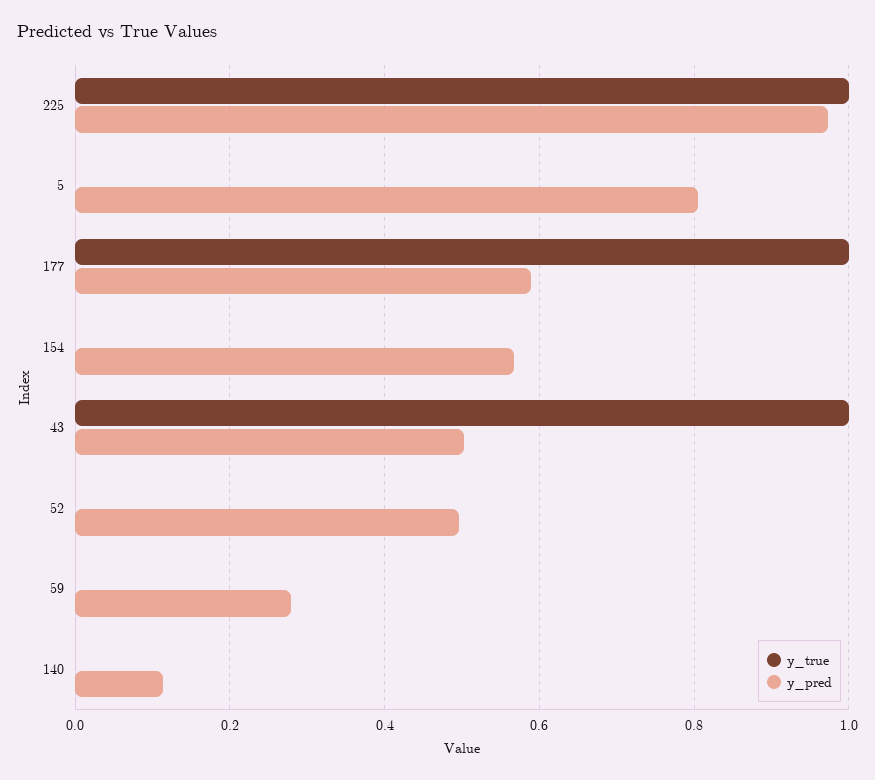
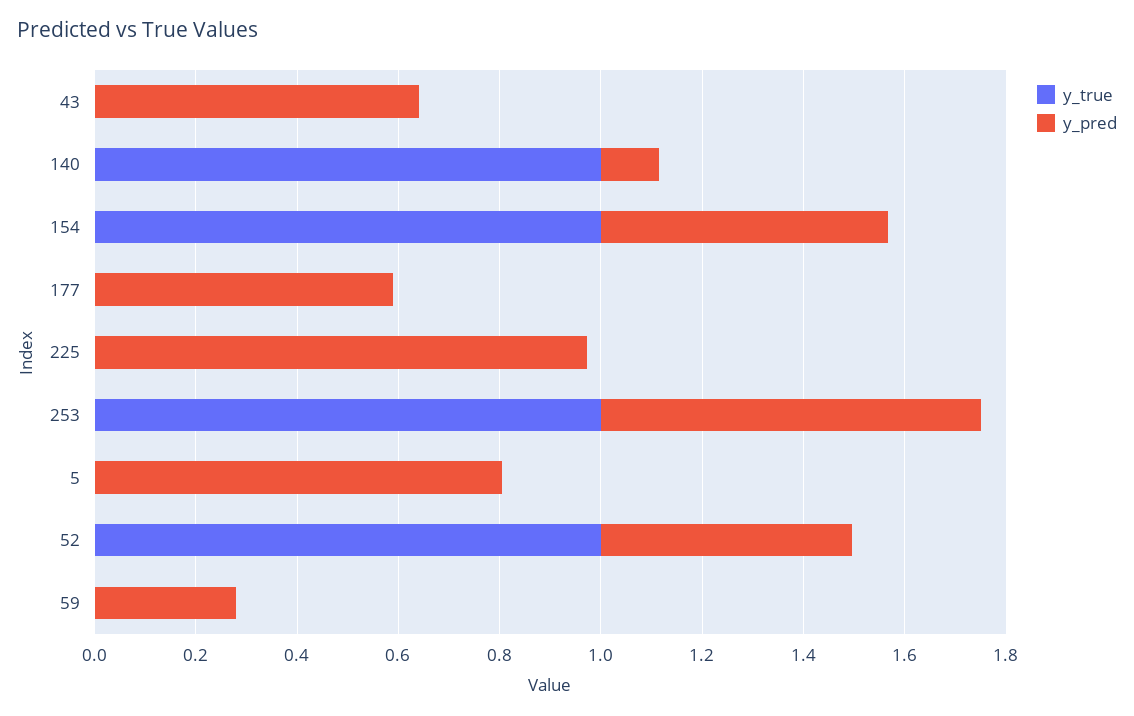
y_true, 225: 1 -> 0
y_true, 177: 1 -> 0
y_true, 154: 0 -> 1
y_true, 43: 1 -> 0
y_pred, 43: 0.5 -> 0.65
y_true, 52: 0 -> 1
y_true, 140: 0 -> 1
y_true, 253: none -> 1
y_pred, 253: none -> 0.75

